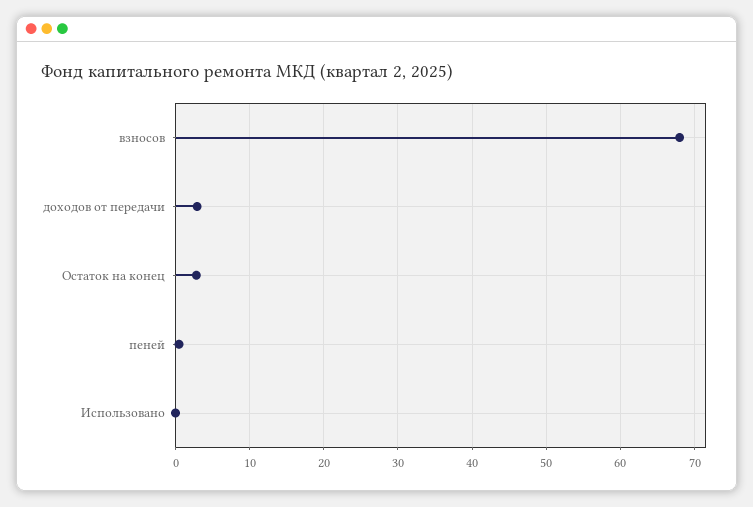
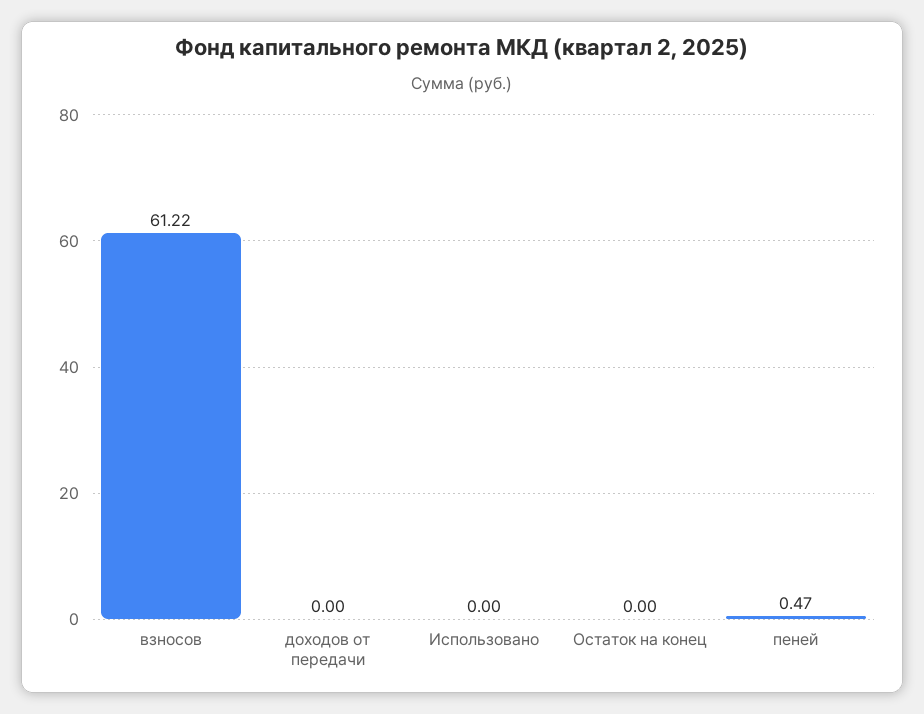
взносов: 68 -> 61.22
доходов от передачи: 3 -> 0
Остаток на конец: 3 -> 0

